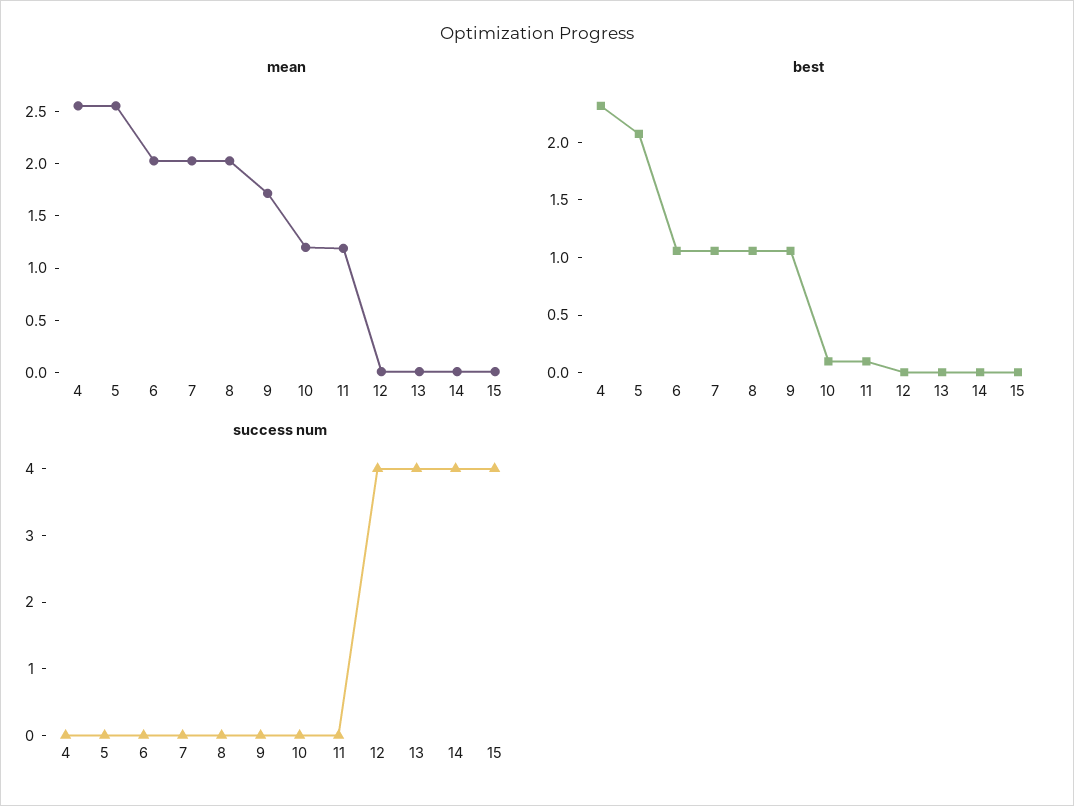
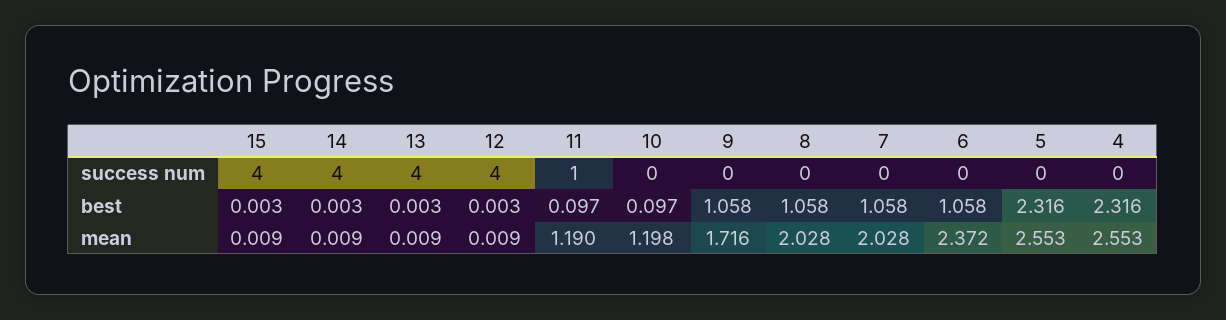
mean, 6: 2 -> 2.372
best, 5: 2.1 -> 2.316
success num, 11: 0 -> 1

